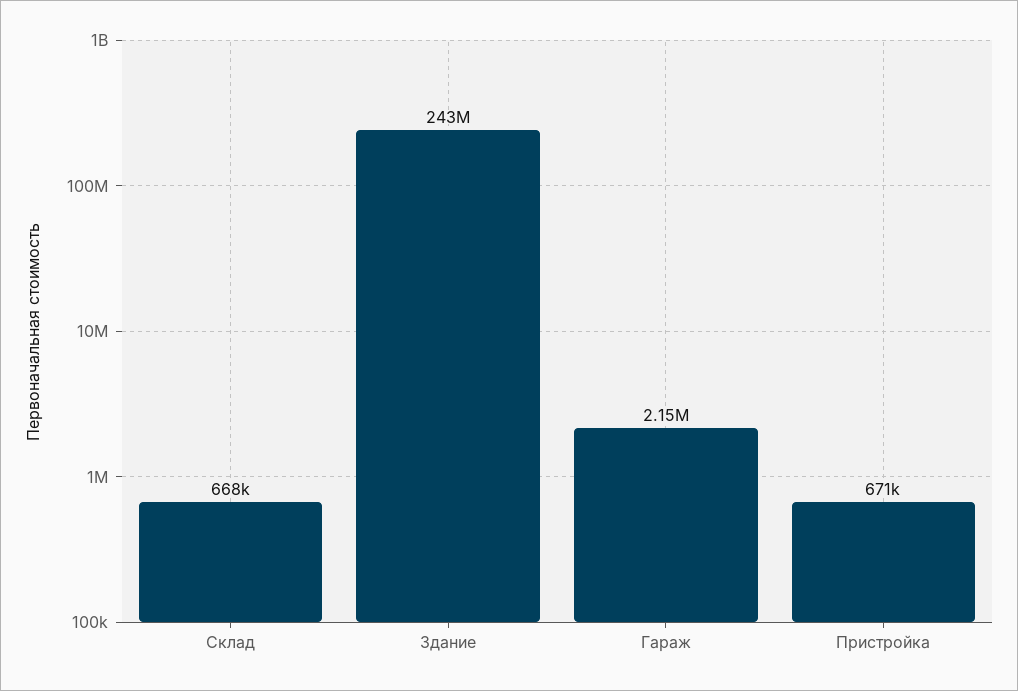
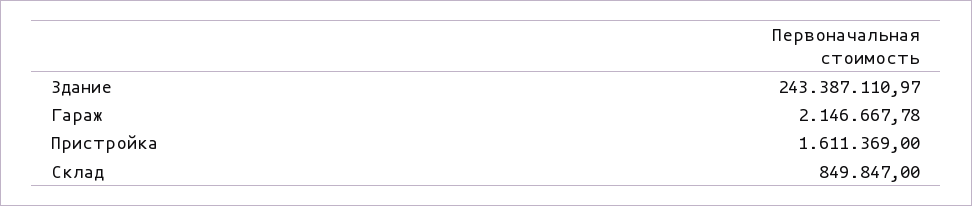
Склад: 668000 -> 849847
Пристройка: 671000 -> 1611369

